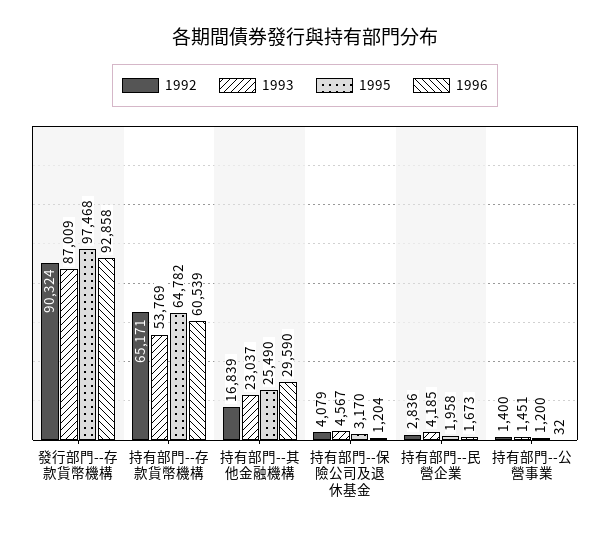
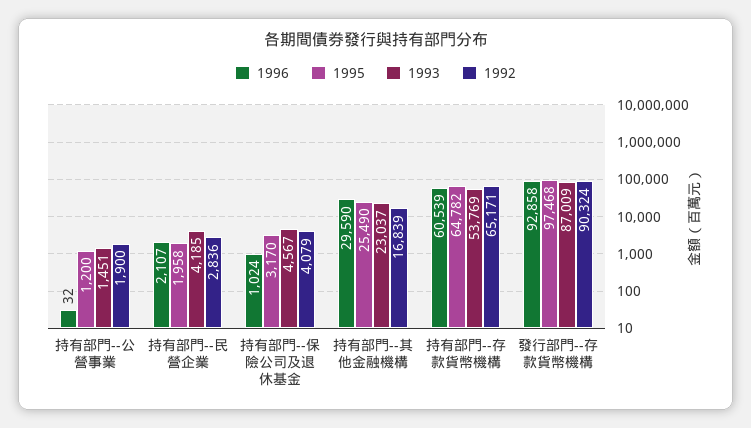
1996, 持有部門--保險公司及退休基金: 1204 -> 1024
1996, 持有部門--民營企業: 1673 -> 2107
1992, 持有部門--公營事業: 1400 -> 1900

